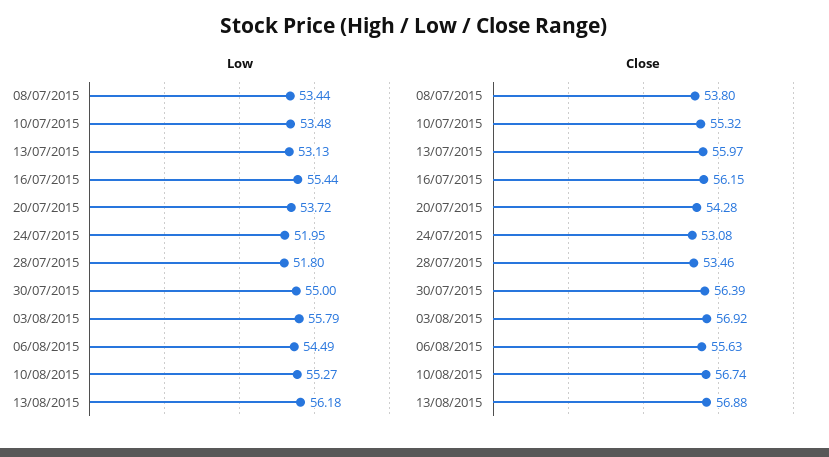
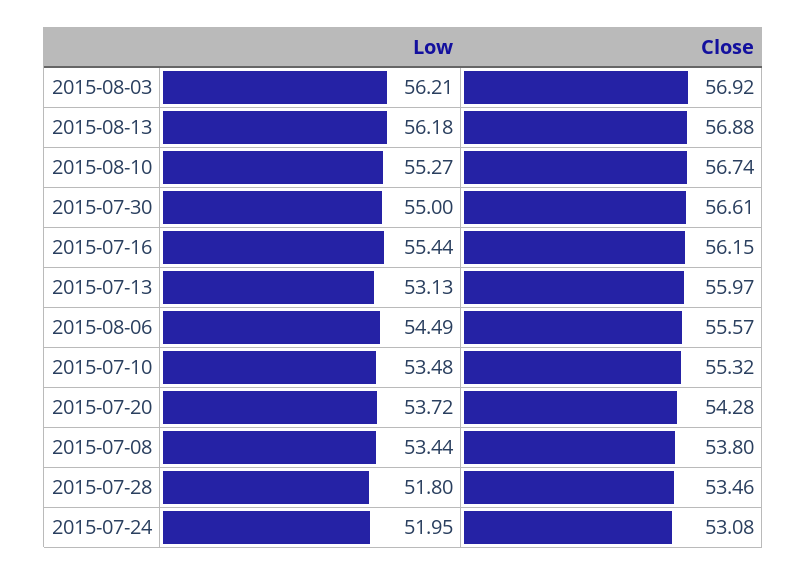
Low, 03/08/2015: 55.79 -> 56.21
Close, 30/07/2015: 56.39 -> 56.61
Close, 06/08/2015: 55.63 -> 55.57

